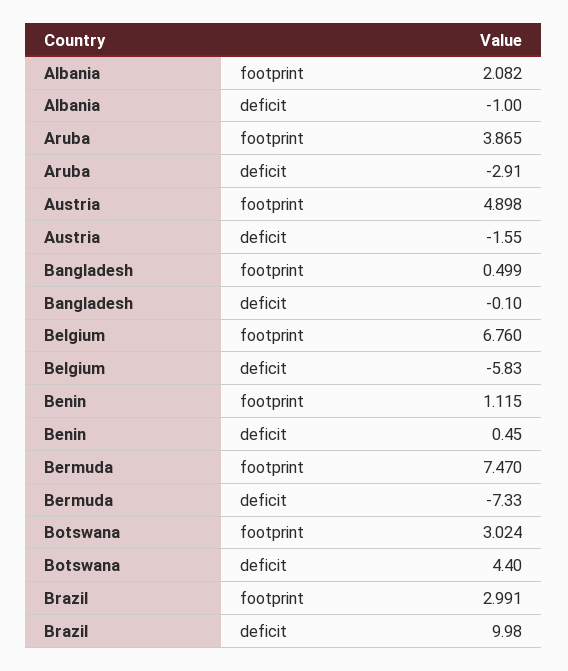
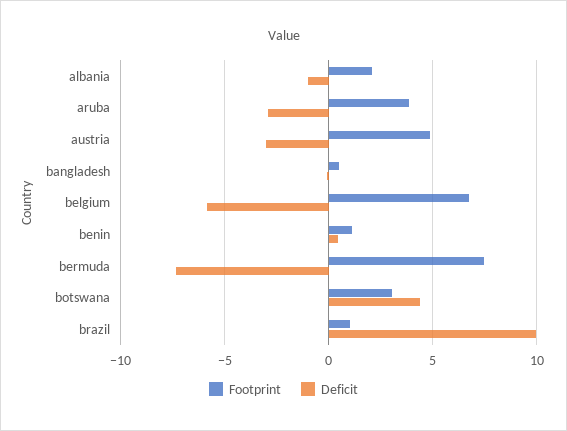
deficit, Austria: -1.55 -> -3
footprint, Brazil: 2.991 -> 1

